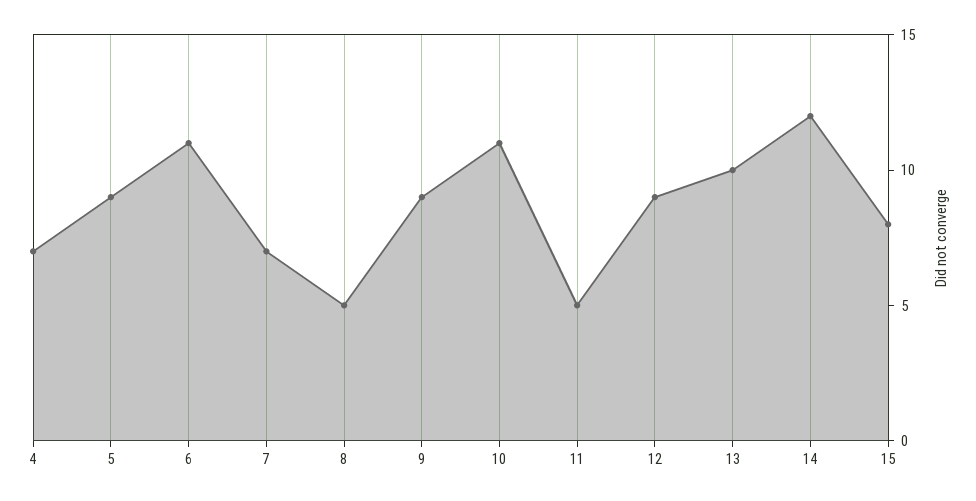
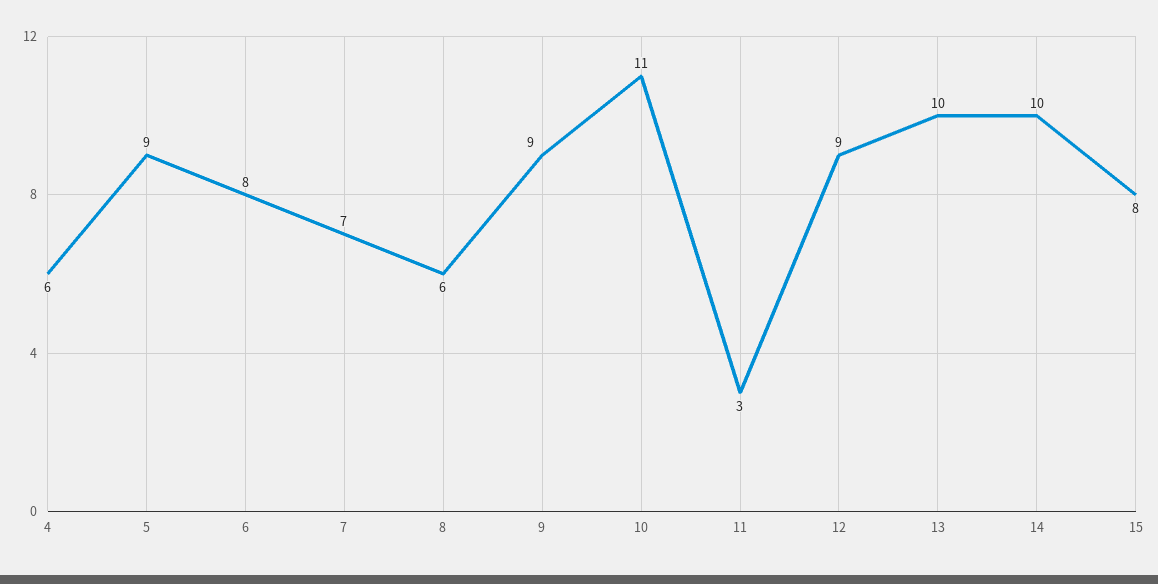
4: 7 -> 6
6: 11 -> 8
8: 5 -> 6
11: 5 -> 3
14: 12 -> 10

